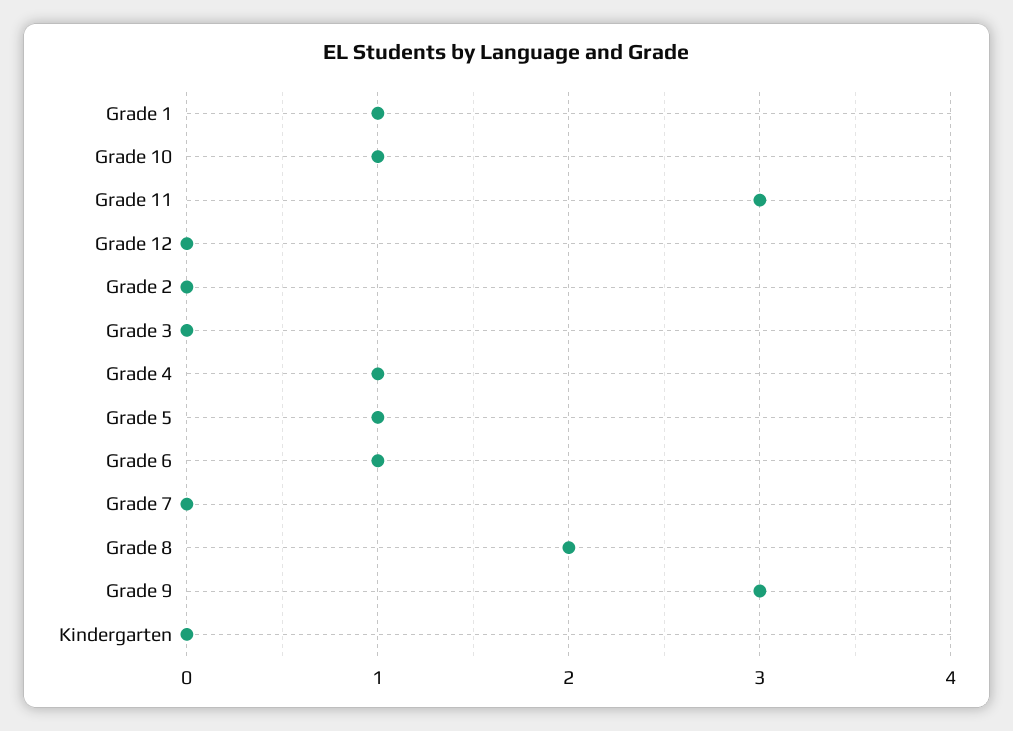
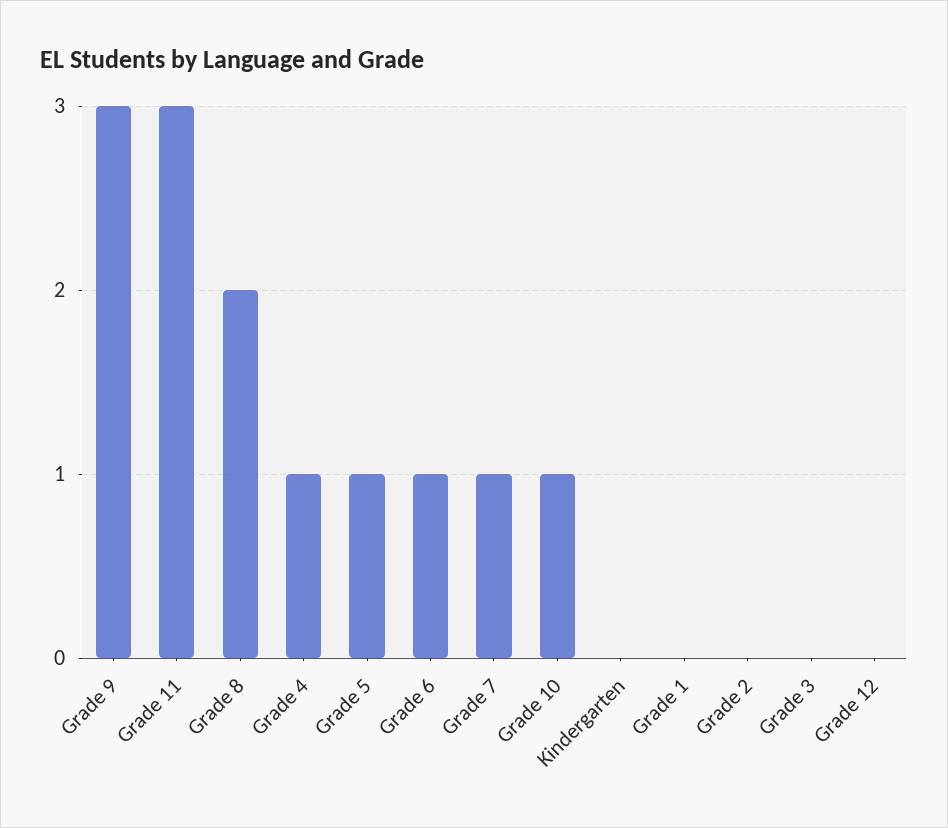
Grade 1: 1 -> 0
Grade 7: 0 -> 1

